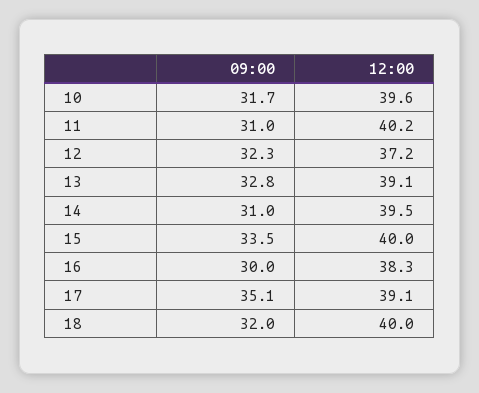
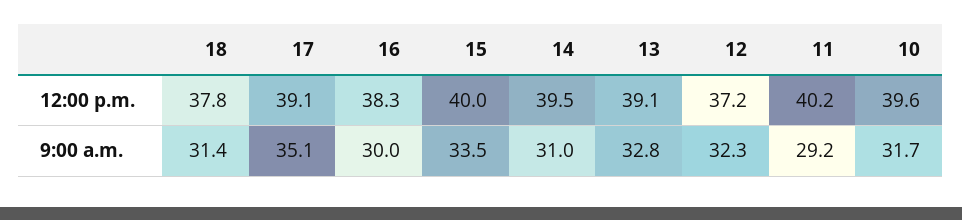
09:00, 11: 31 -> 29.2
09:00, 18: 32 -> 31.4
12:00, 18: 40 -> 37.8

